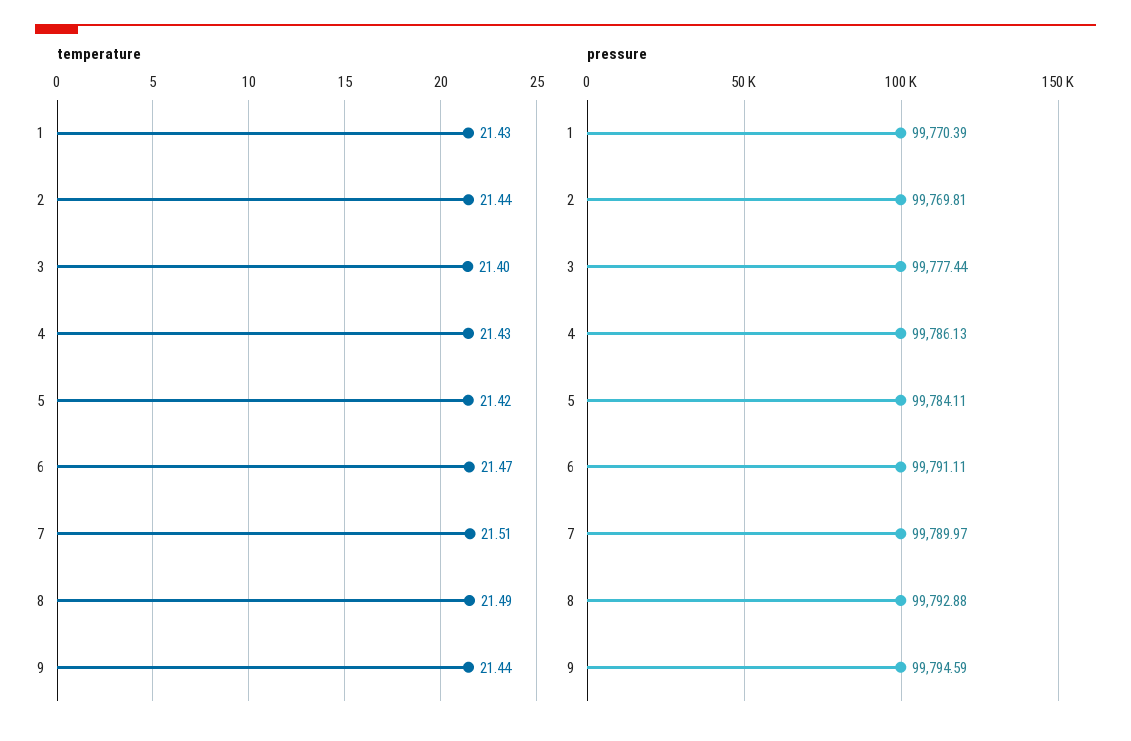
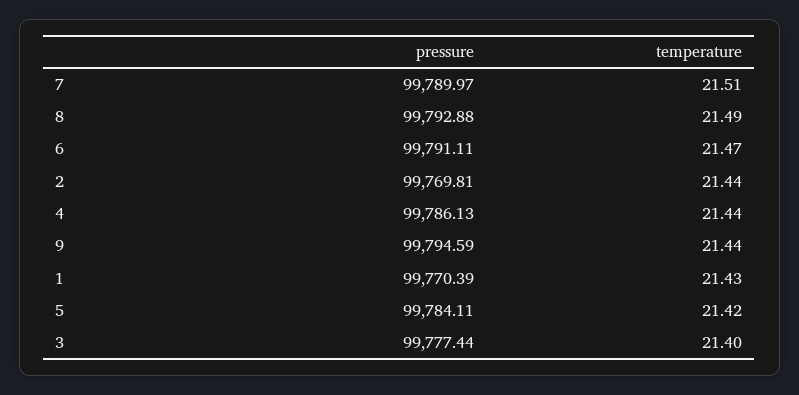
temperature, 4: 21.43 -> 21.44

